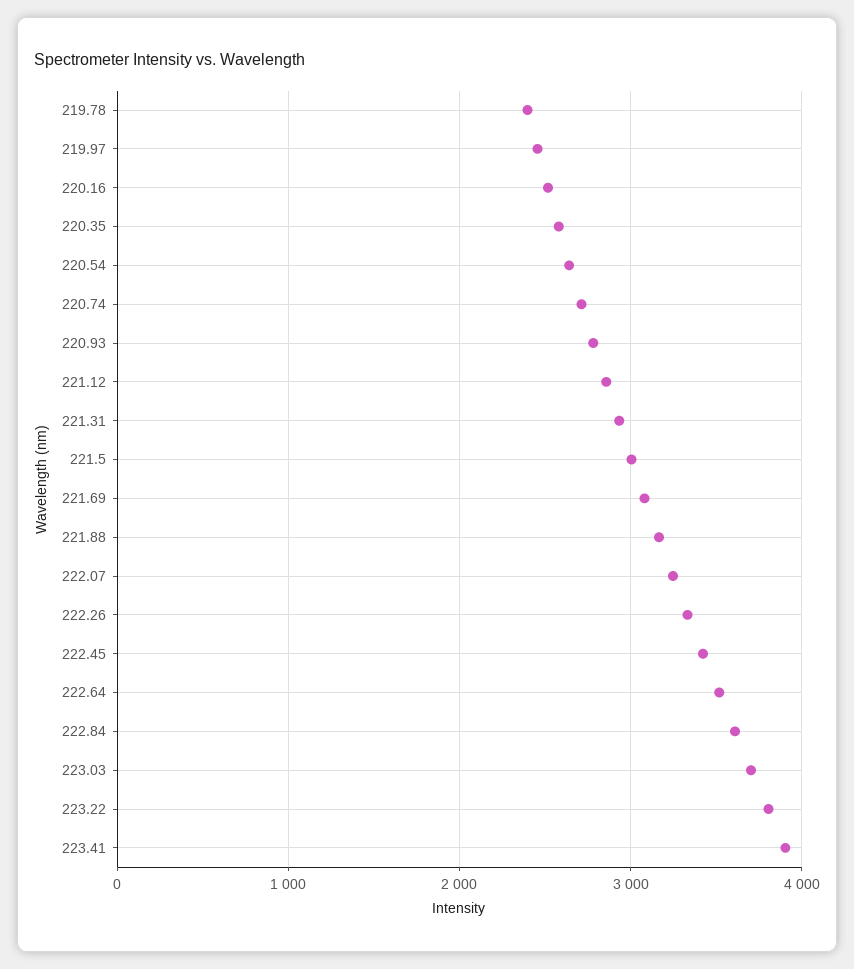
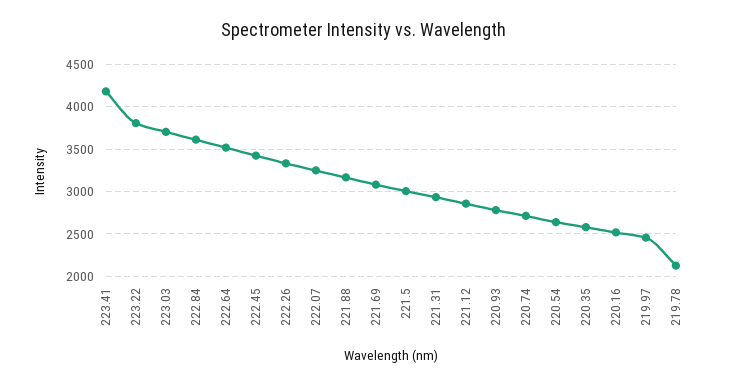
219.78: 2400 -> 2100
223.41: 3900 -> 4200

